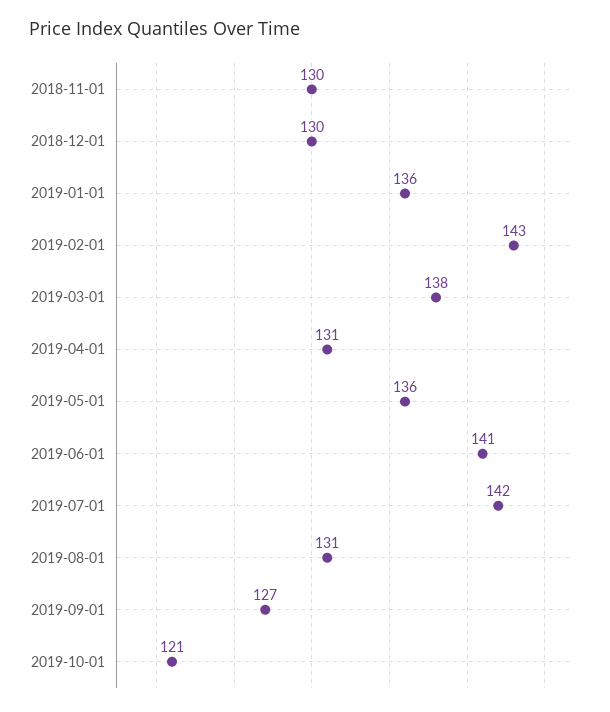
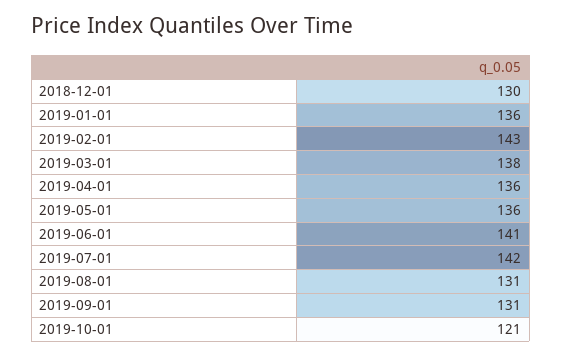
2018-11-01: 130 -> none
2019-04-01: 131 -> 136
2019-09-01: 127 -> 131

